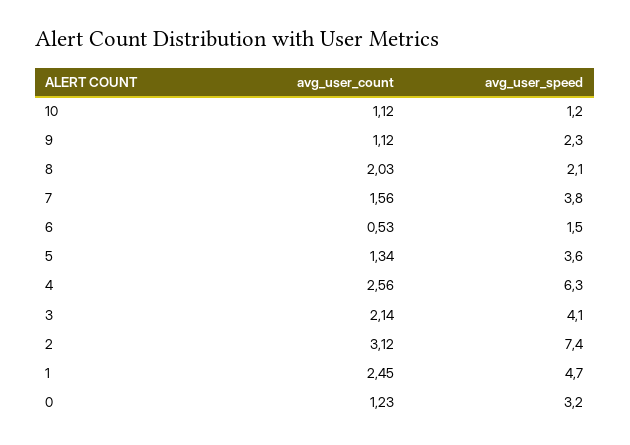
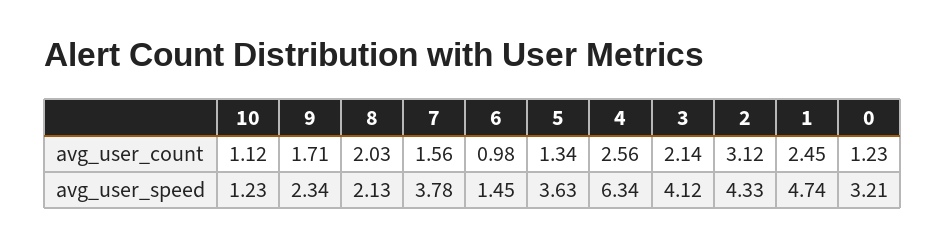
avg_user_count, 9: 1.12 -> 1.71
avg_user_count, 6: 0.53 -> 0.98
avg_user_speed, 2: 7.4 -> 4.33

